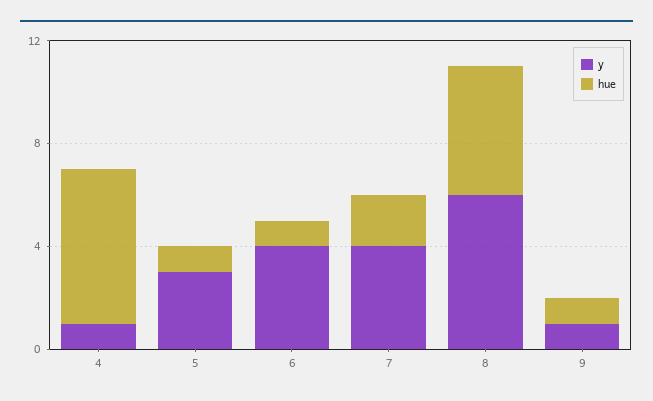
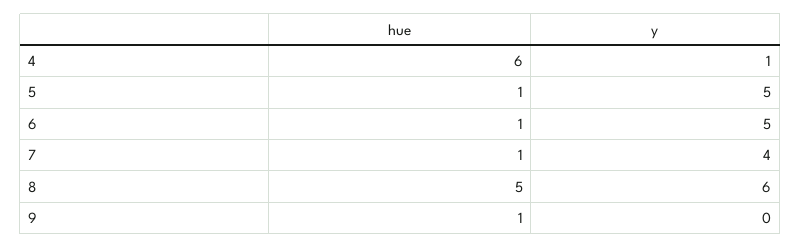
y, 5: 3 -> 5
y, 6: 4 -> 5
hue, 7: 2 -> 1
y, 9: 1 -> 0

